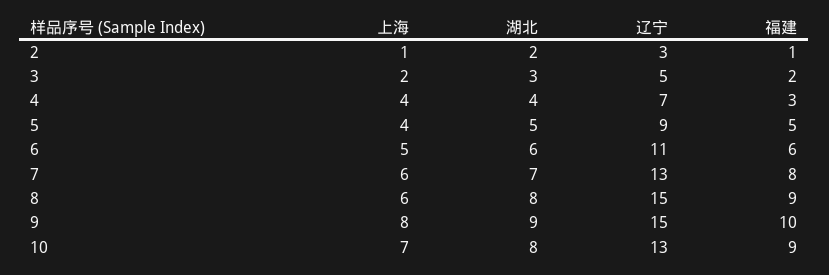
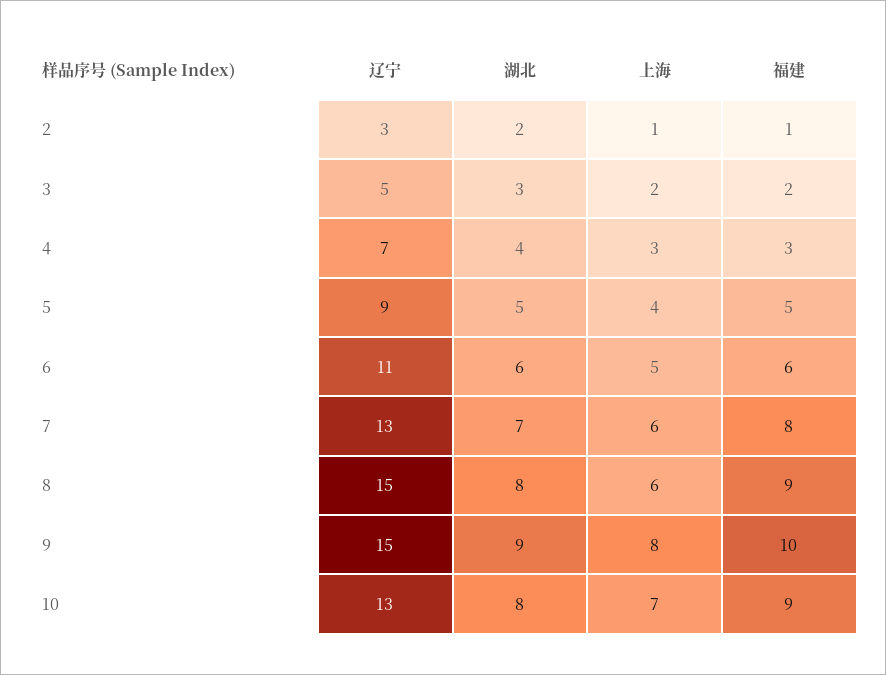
上海, 4: 4 -> 3

